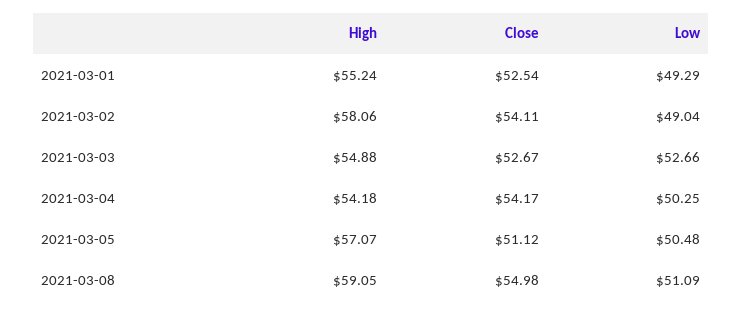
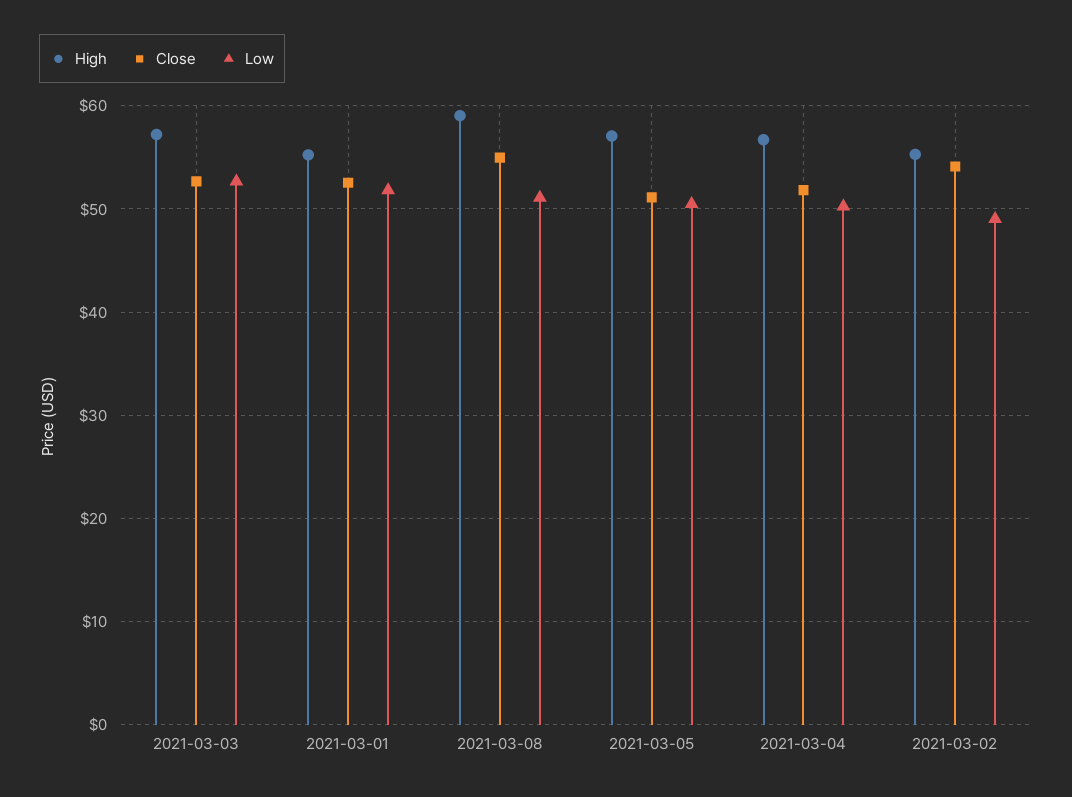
Low, 2021-03-01: 49.29 -> 52
High, 2021-03-02: 58.06 -> 55
High, 2021-03-03: 54.88 -> 57
High, 2021-03-04: 54.18 -> 57
Close, 2021-03-04: 54.17 -> 52

